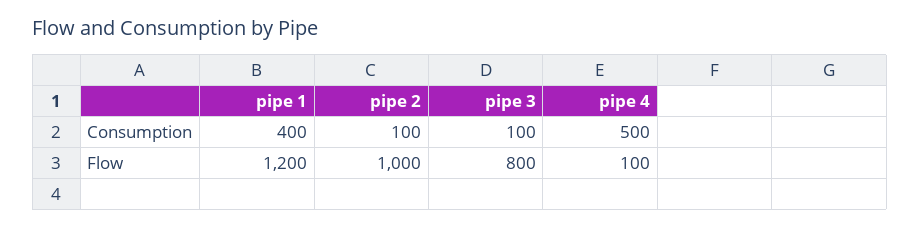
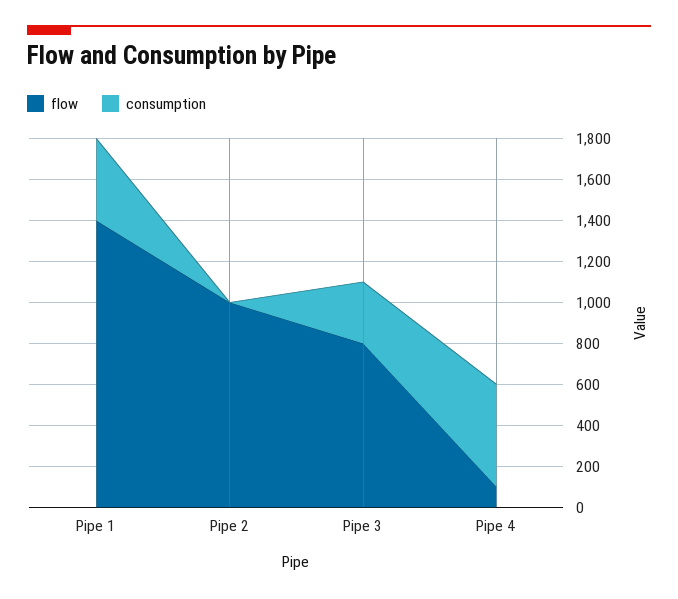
Consumption, pipe 2: 100 -> 0
Consumption, pipe 3: 100 -> 300
Flow, pipe 1: 1200 -> 1400

